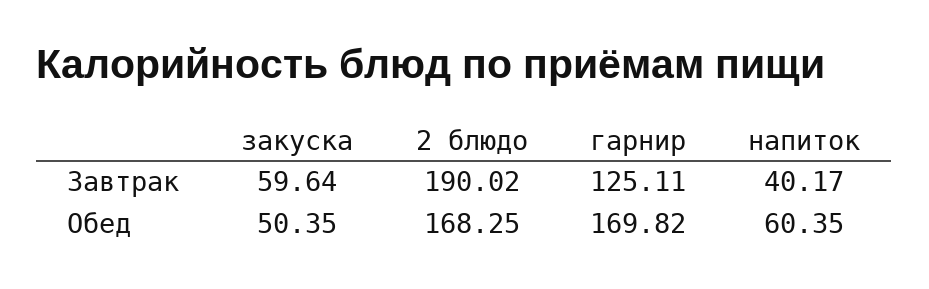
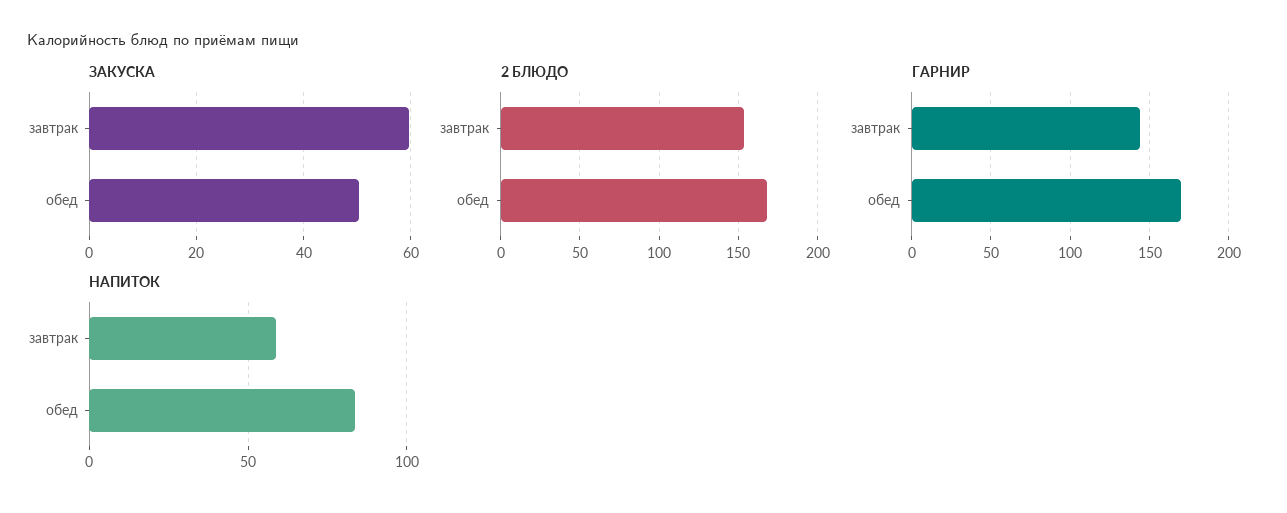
2 блюдо, Завтрак: 190.02 -> 155
гарнир, Завтрак: 125.11 -> 145
напиток, Завтрак: 40.17 -> 60
напиток, Обед: 60.35 -> 85

